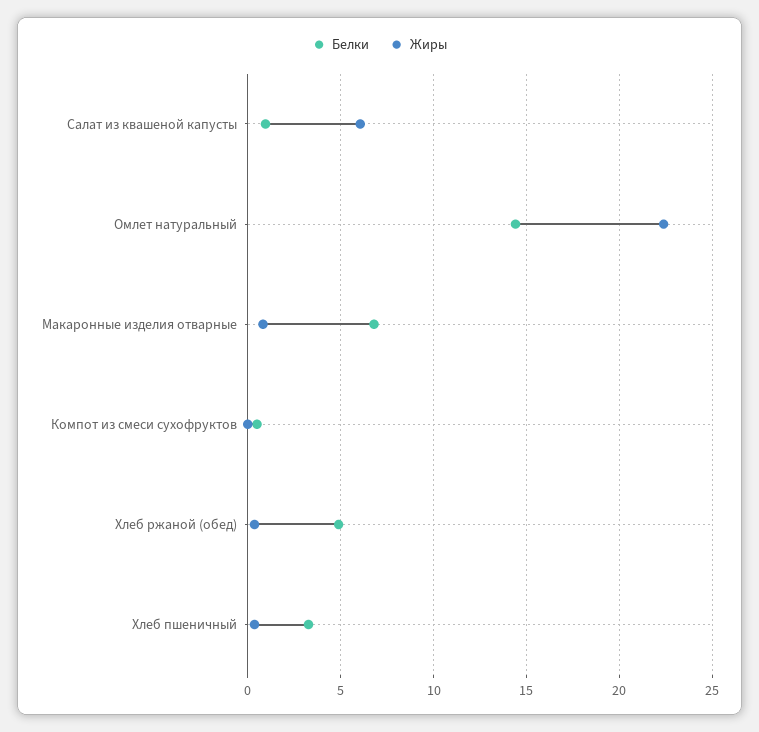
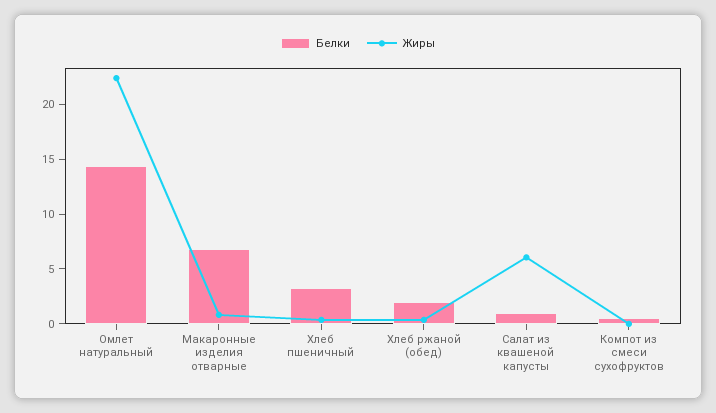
Белки, Хлеб ржаной (обед): 5 -> 2

